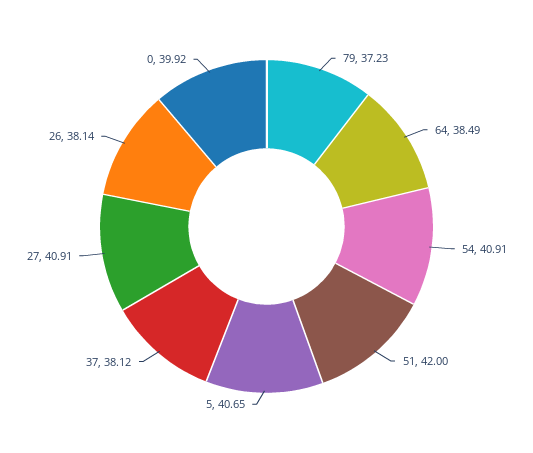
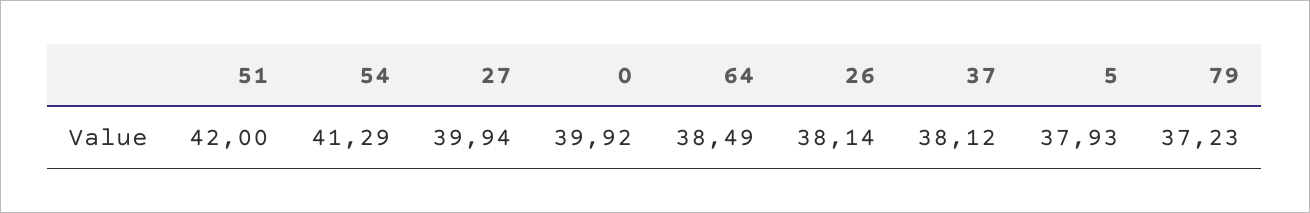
54: 40.91 -> 41.29
5: 40.65 -> 37.93
27: 40.91 -> 39.94

